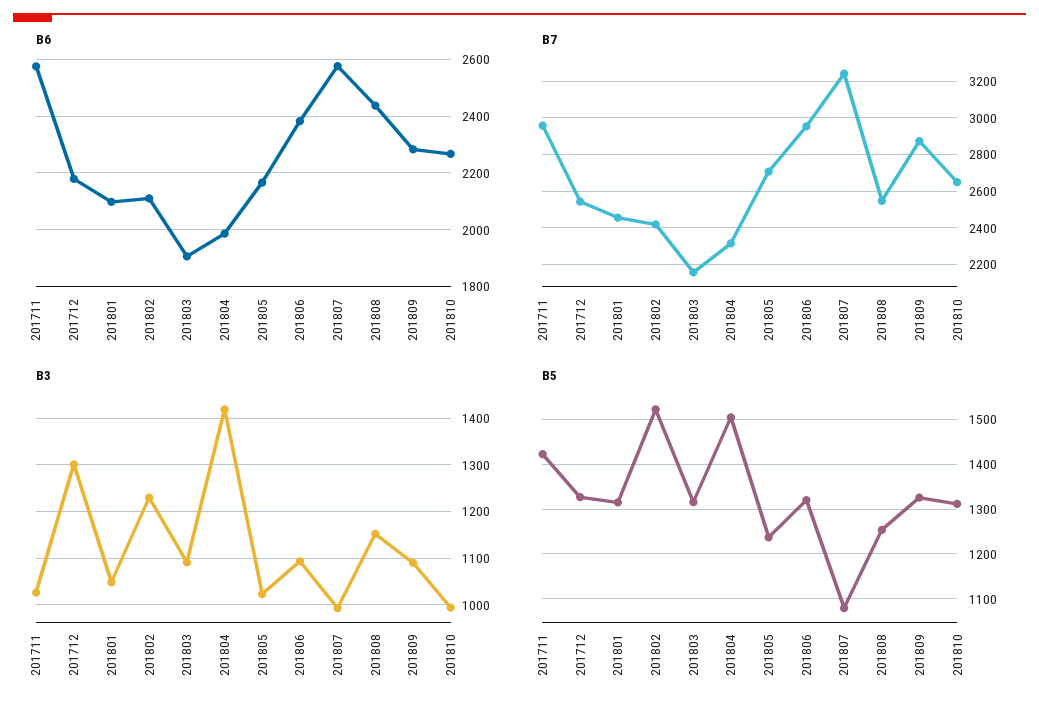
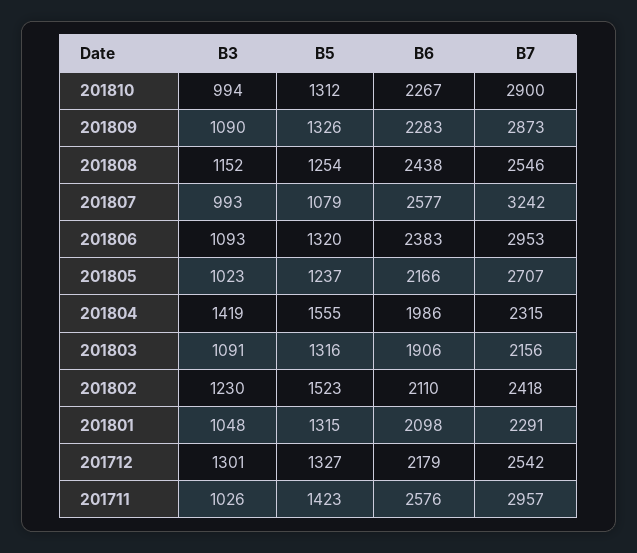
B7, 201801: 2450 -> 2291
B7, 201810: 2650 -> 2900
B5, 201804: 1500 -> 1555

